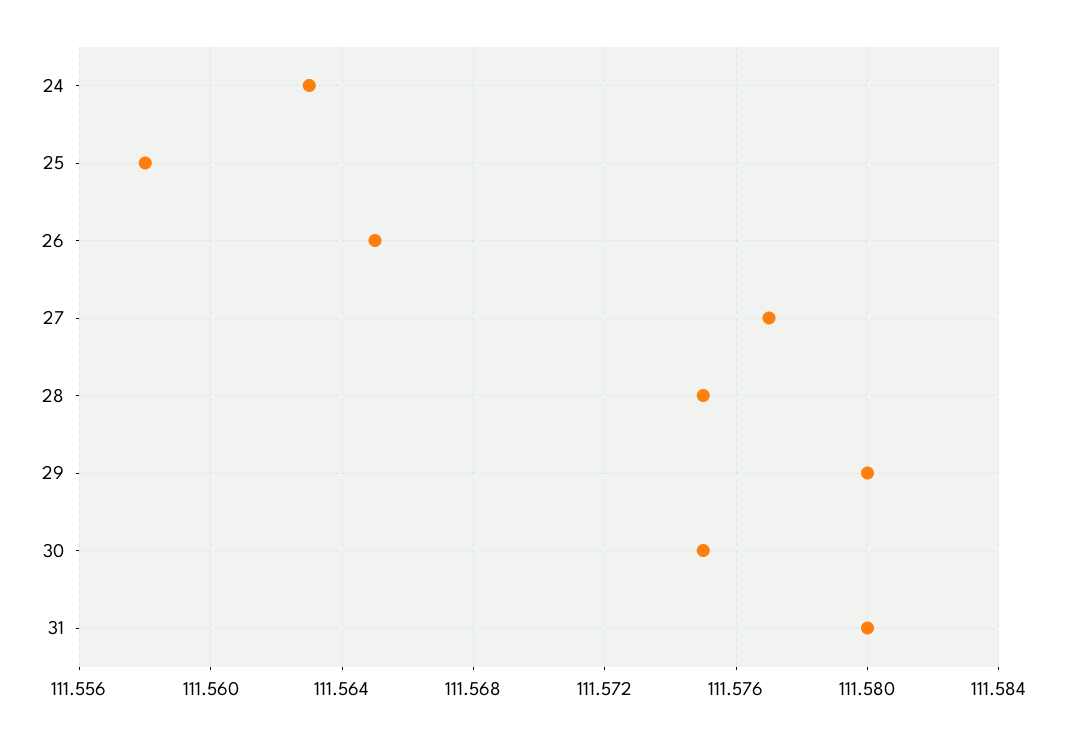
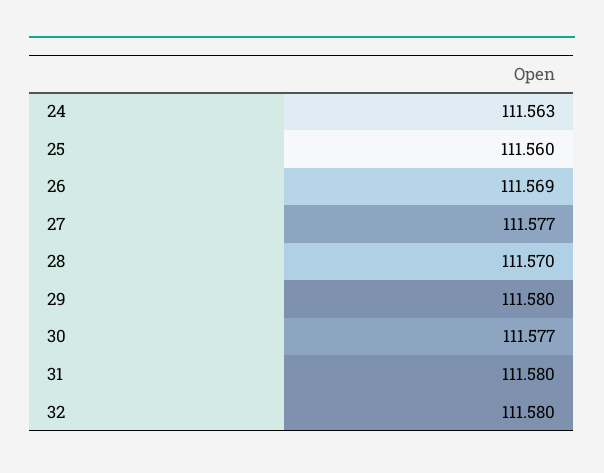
25: 111.558 -> 111.56
26: 111.565 -> 111.569
28: 111.575 -> 111.57
30: 111.575 -> 111.577
32: none -> 111.58

